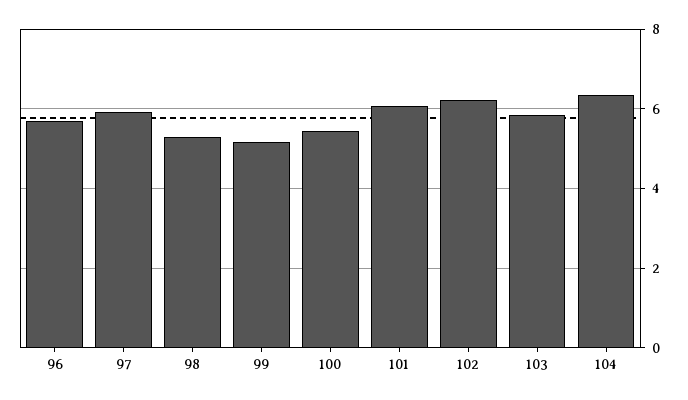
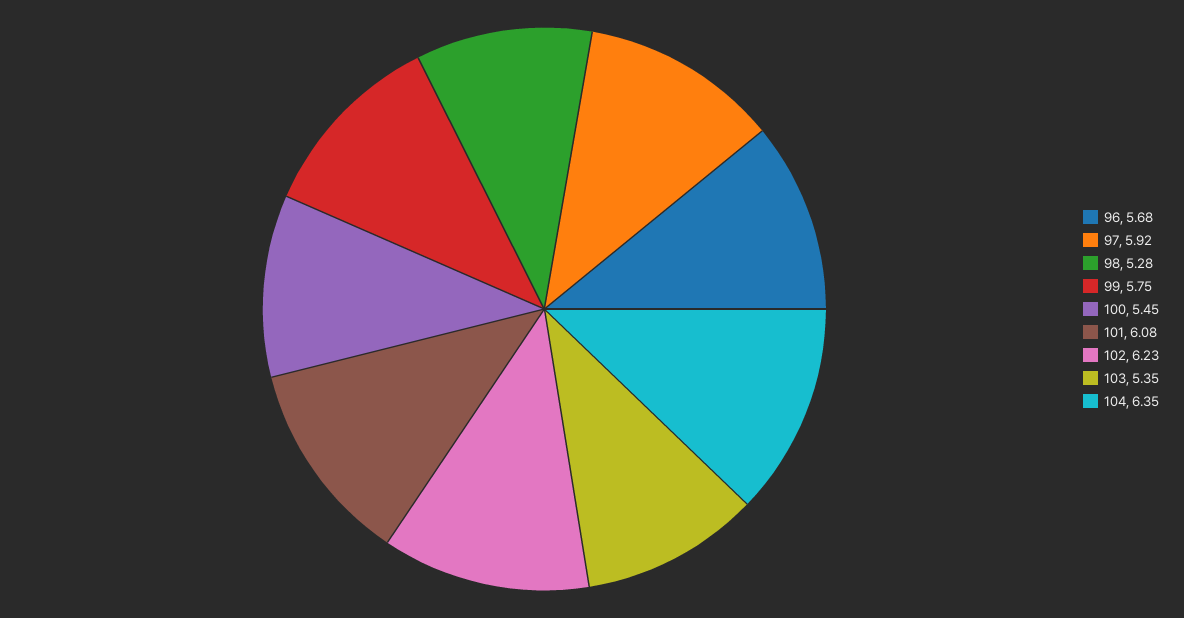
99: 5.2 -> 5.75
103: 5.8 -> 5.35

